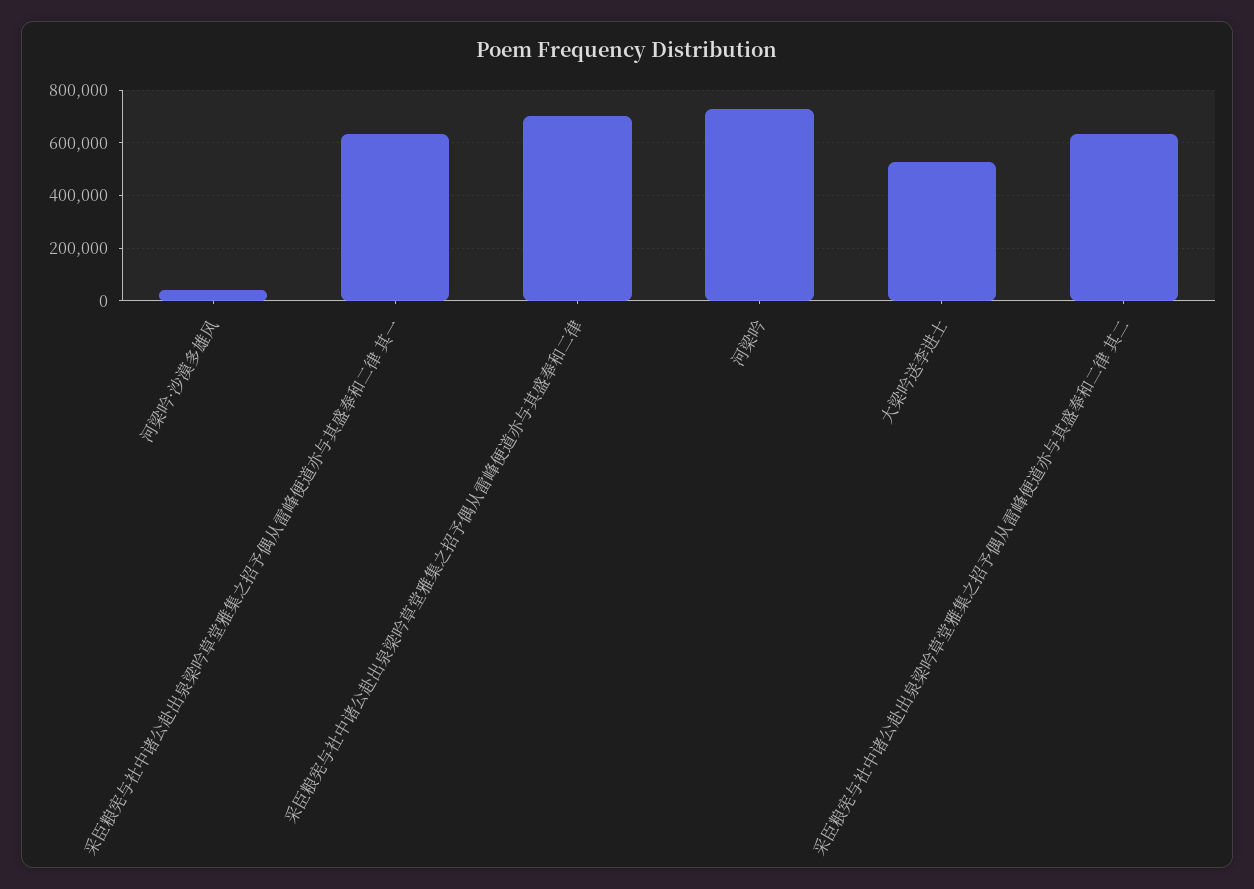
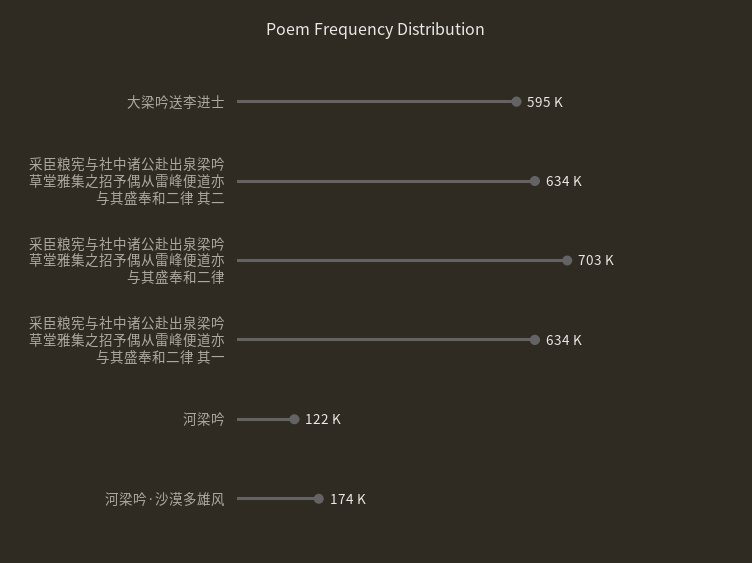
河梁吟·沙漠多雄风: 50000 -> 174000
河梁吟: 725000 -> 122000
大梁吟送李进士: 525000 -> 595000

